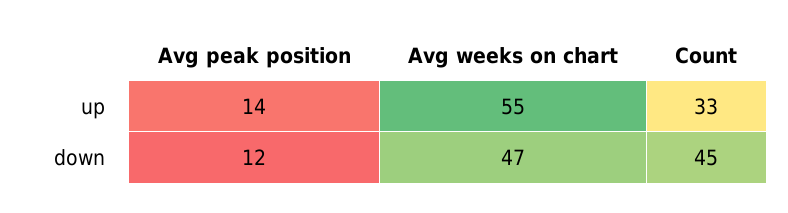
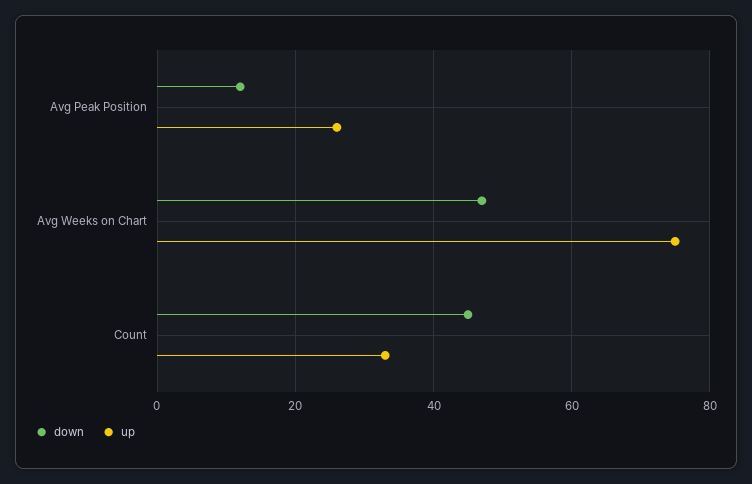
up, Avg peak position: 14 -> 25
up, Avg weeks on chart: 55 -> 75

